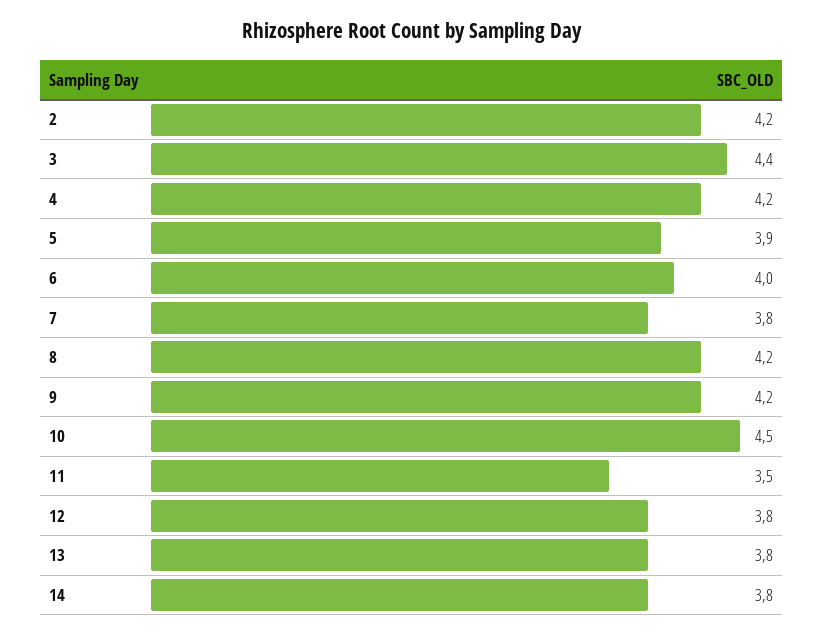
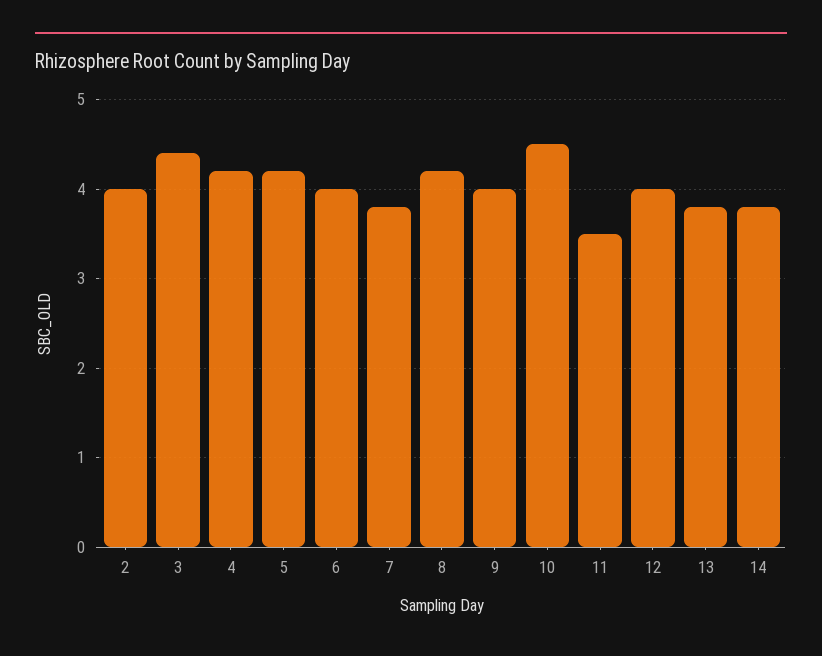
2: 4.2 -> 4
5: 3.9 -> 4.2
9: 4.2 -> 4
12: 3.8 -> 4

